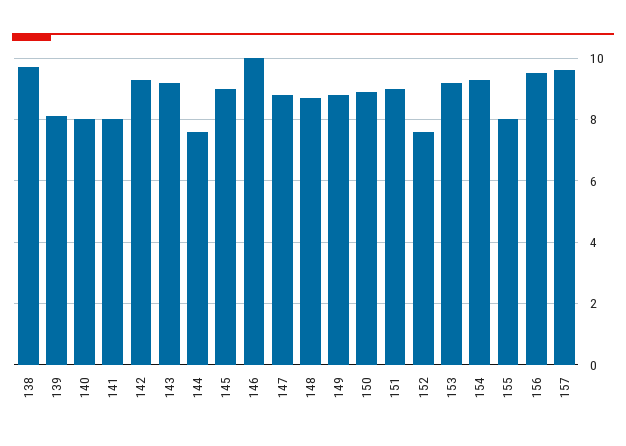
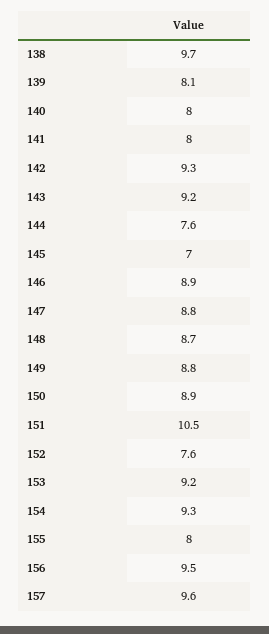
145: 9 -> 7
146: 10 -> 8.9
151: 9 -> 10.5

